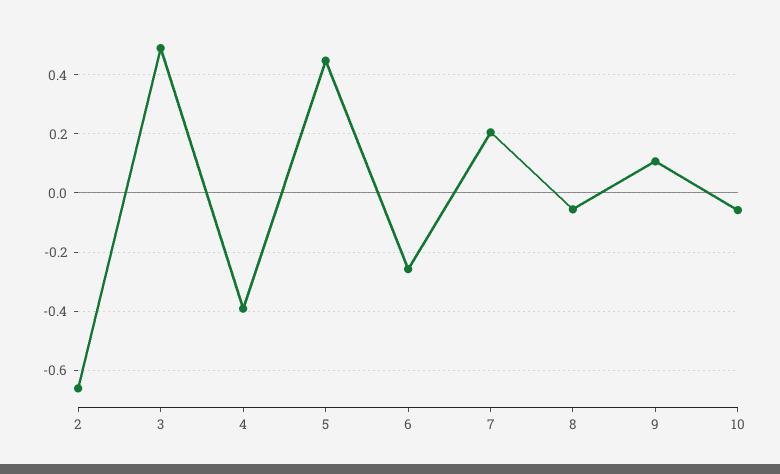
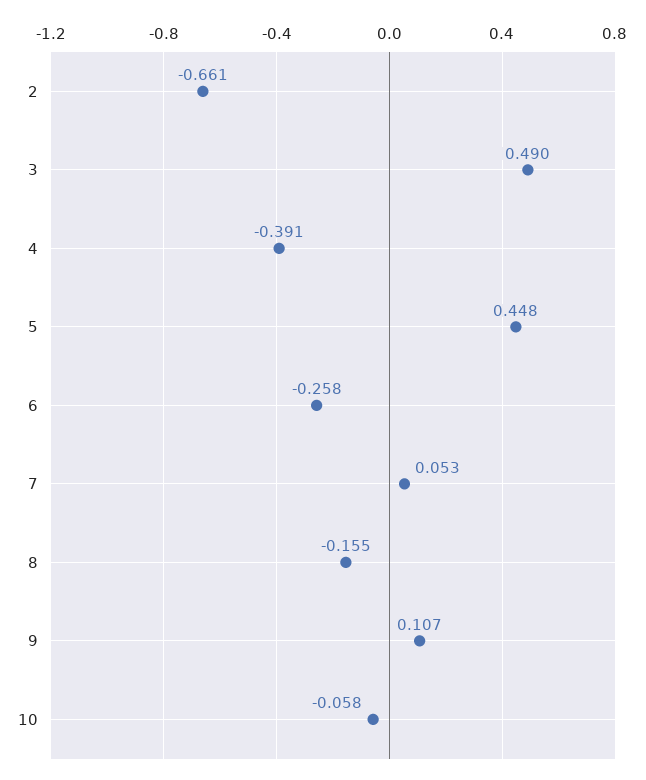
7: 0.2 -> 0.053
8: -0.05 -> -0.155

